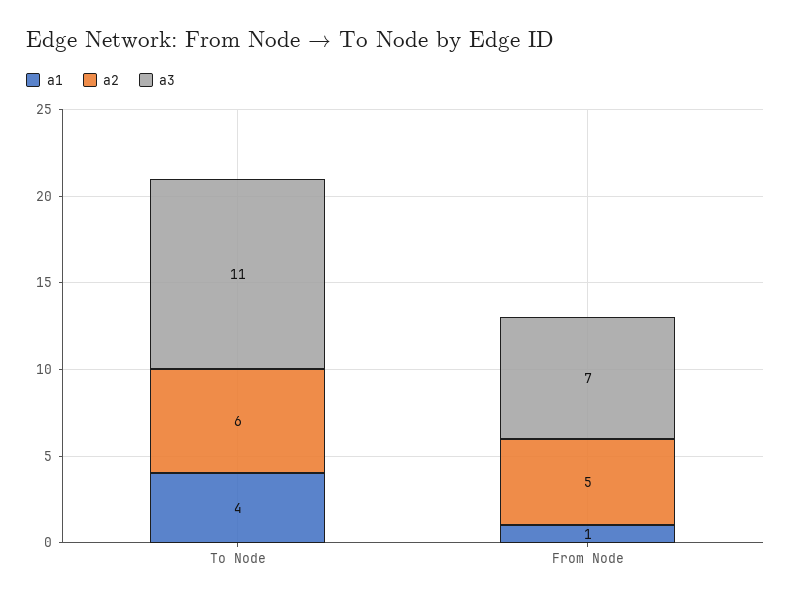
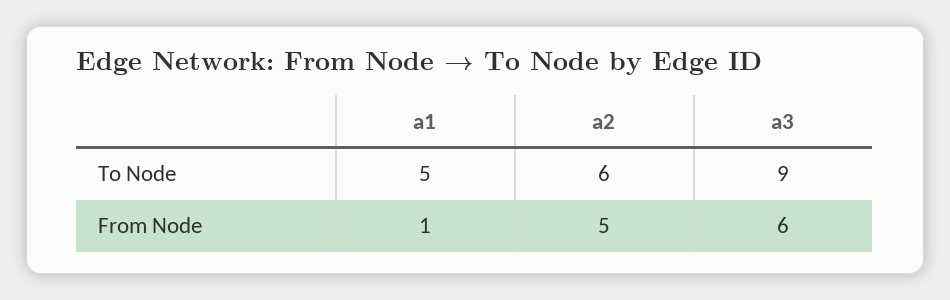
a1, To Node: 4 -> 5
a3, To Node: 11 -> 9
a3, From Node: 7 -> 6

